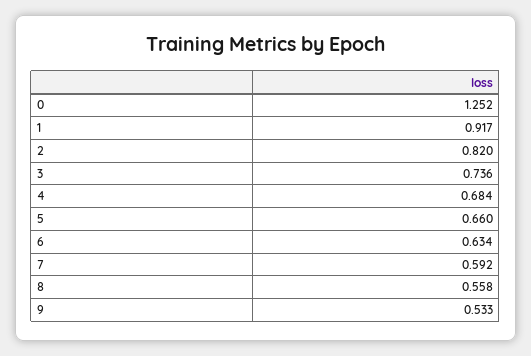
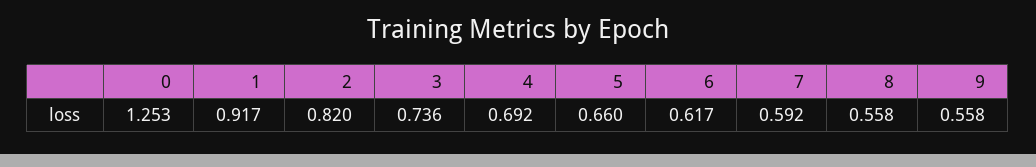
0: 1.252 -> 1.253
4: 0.684 -> 0.692
6: 0.634 -> 0.617
9: 0.533 -> 0.558

